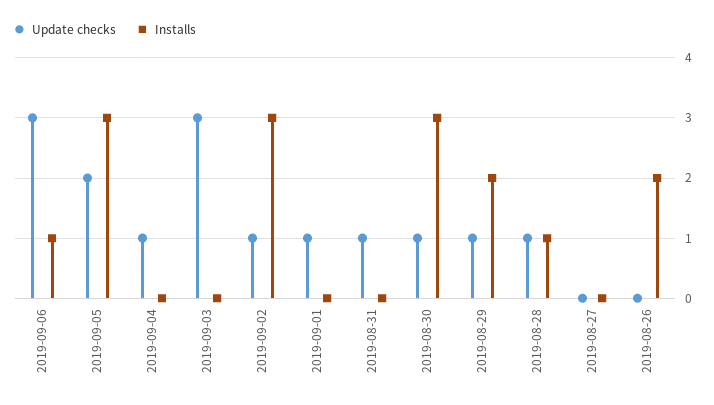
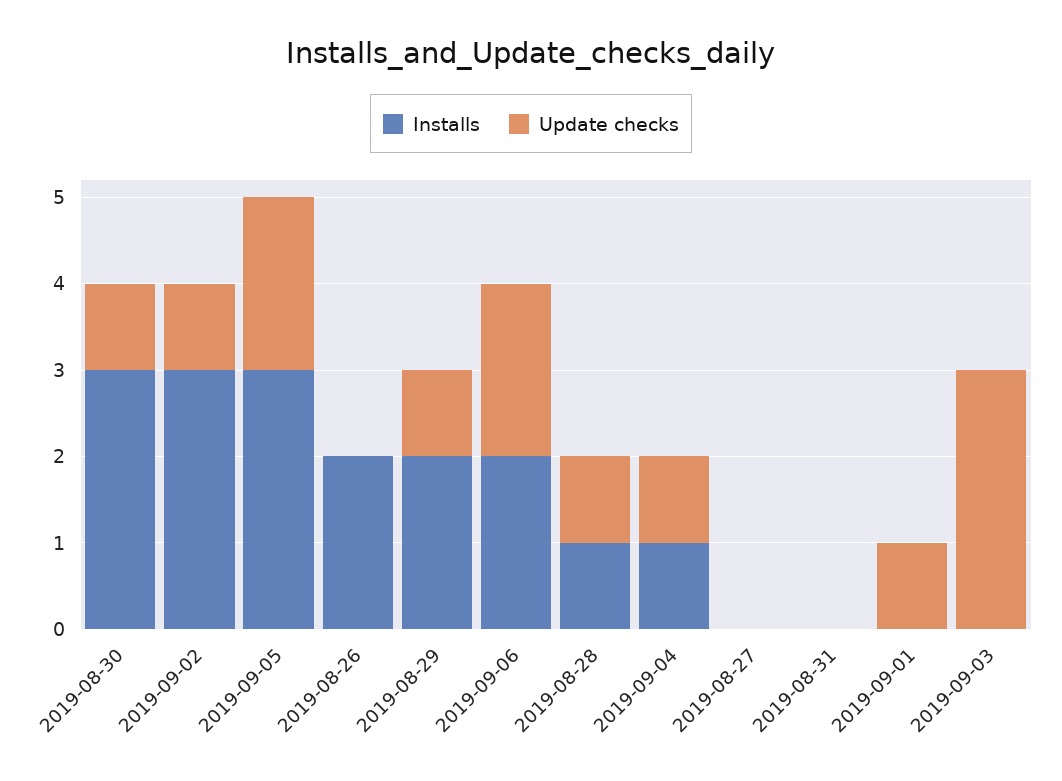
Update checks, 2019-09-06: 3 -> 2
Installs, 2019-09-06: 1 -> 2
Installs, 2019-09-04: 0 -> 1
Update checks, 2019-08-31: 1 -> 0

